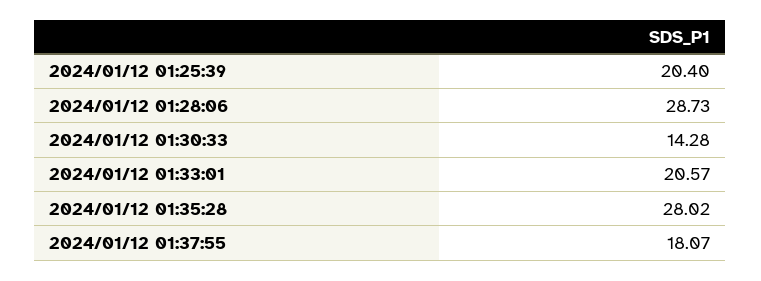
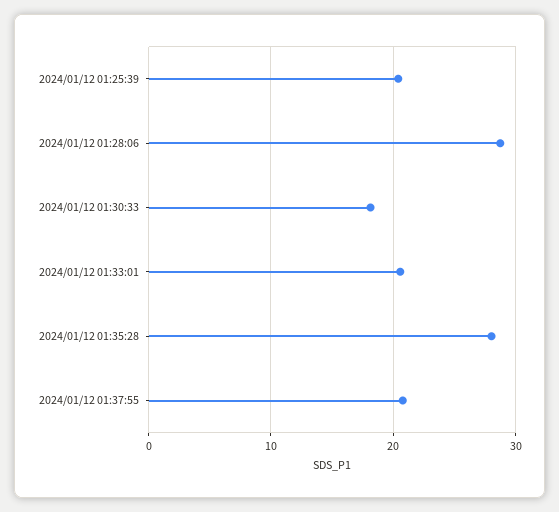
2024/01/12 01:30:33: 14.28 -> 18
2024/01/12 01:37:55: 18.07 -> 21

